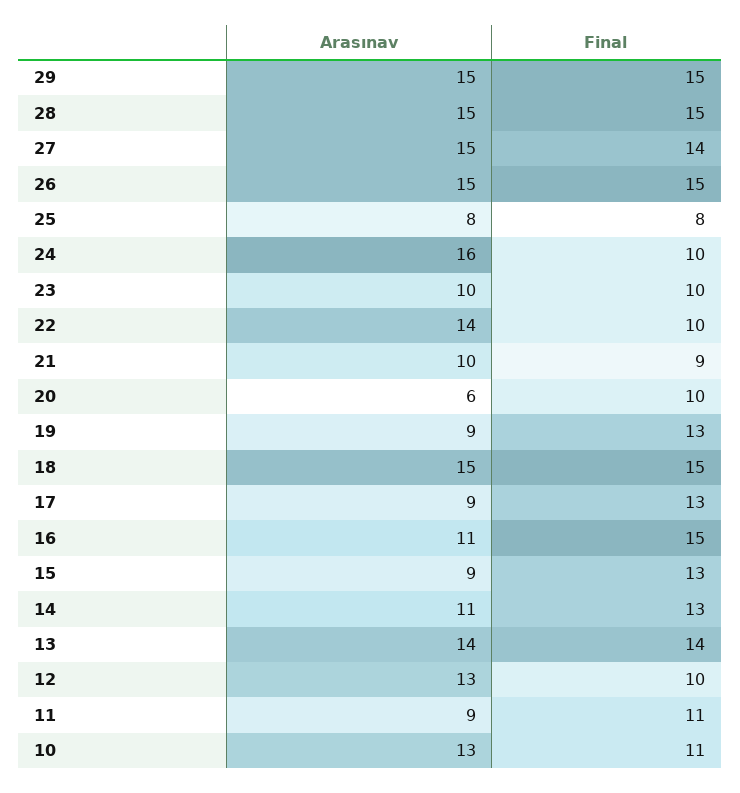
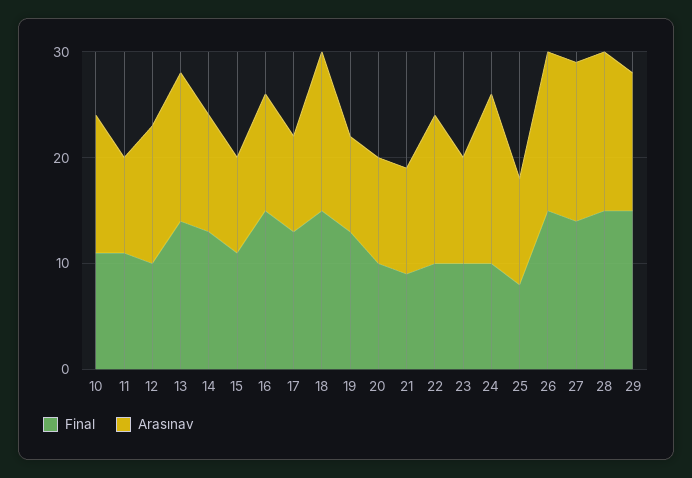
Arasınav, 29: 15 -> 13
Arasınav, 25: 8 -> 10
Arasınav, 20: 6 -> 10
Final, 15: 13 -> 11

